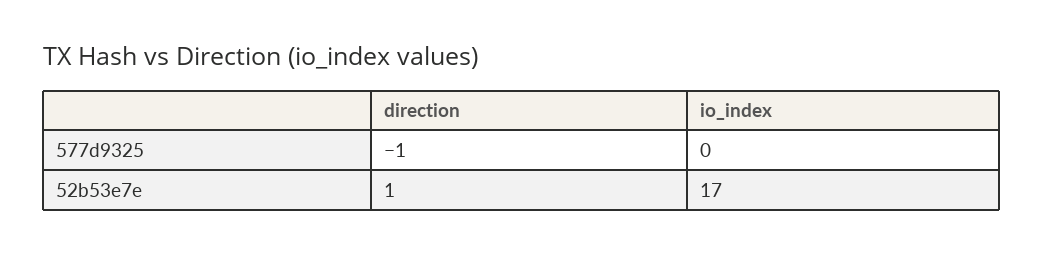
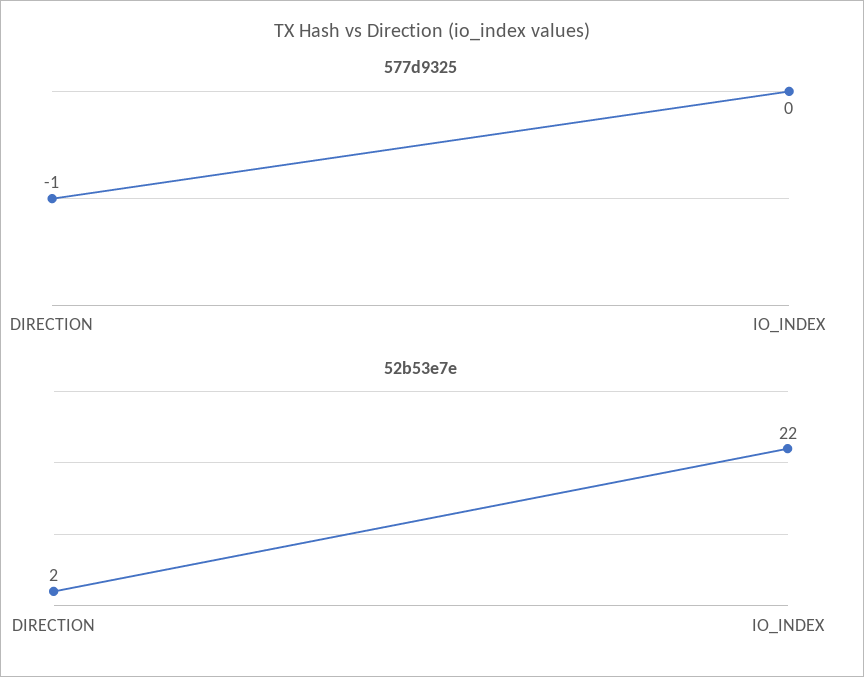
52b53e7e, direction: 1 -> 2
52b53e7e, io_index: 17 -> 22

